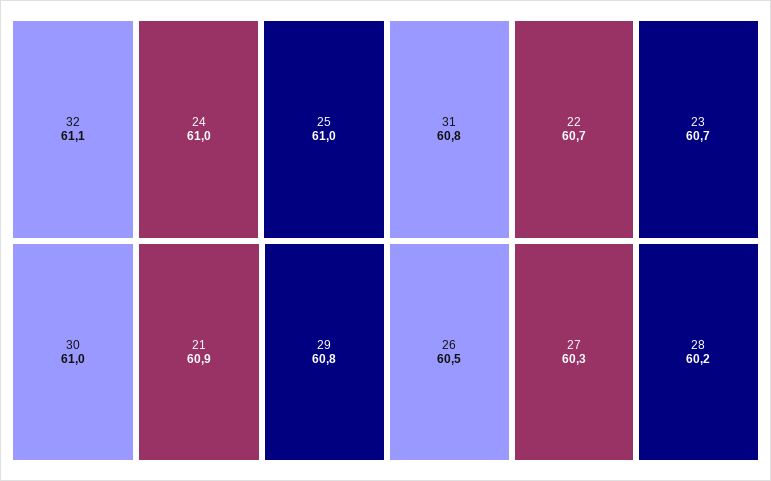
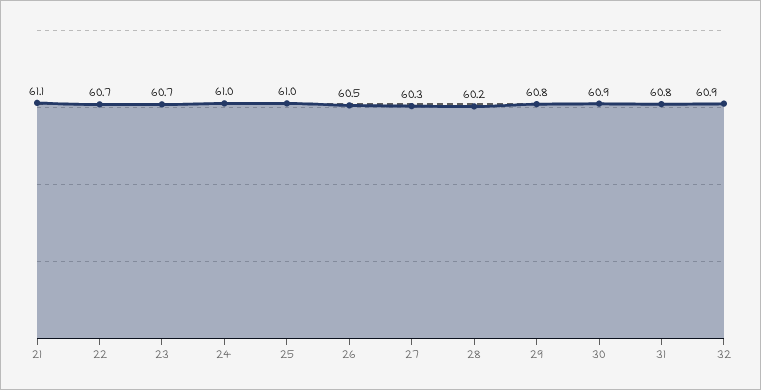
32: 61.1 -> 60.9
30: 61 -> 60.9
21: 60.9 -> 61.1

